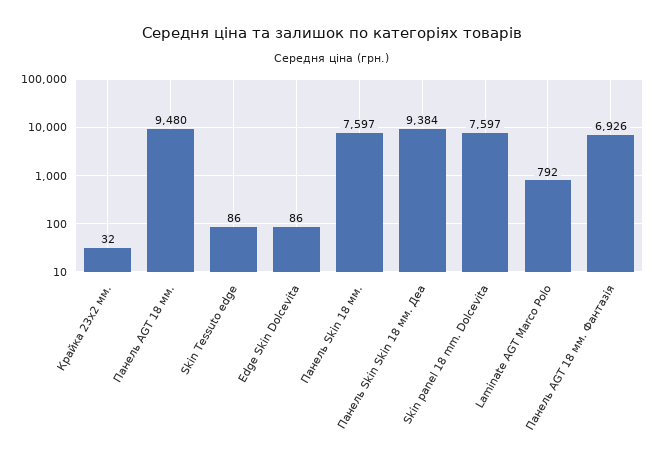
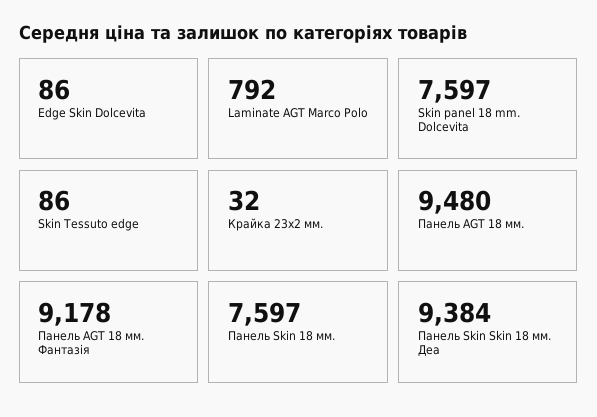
Панель AGT 18 мм. Фантазія: 6926 -> 9178

